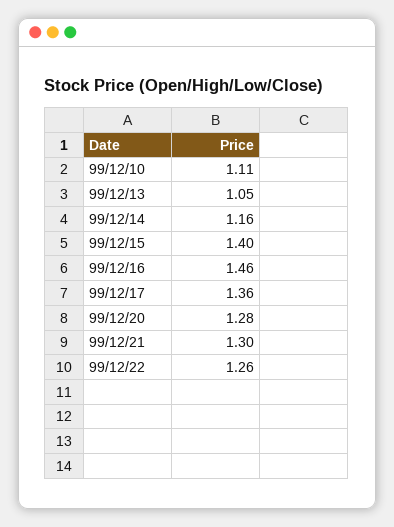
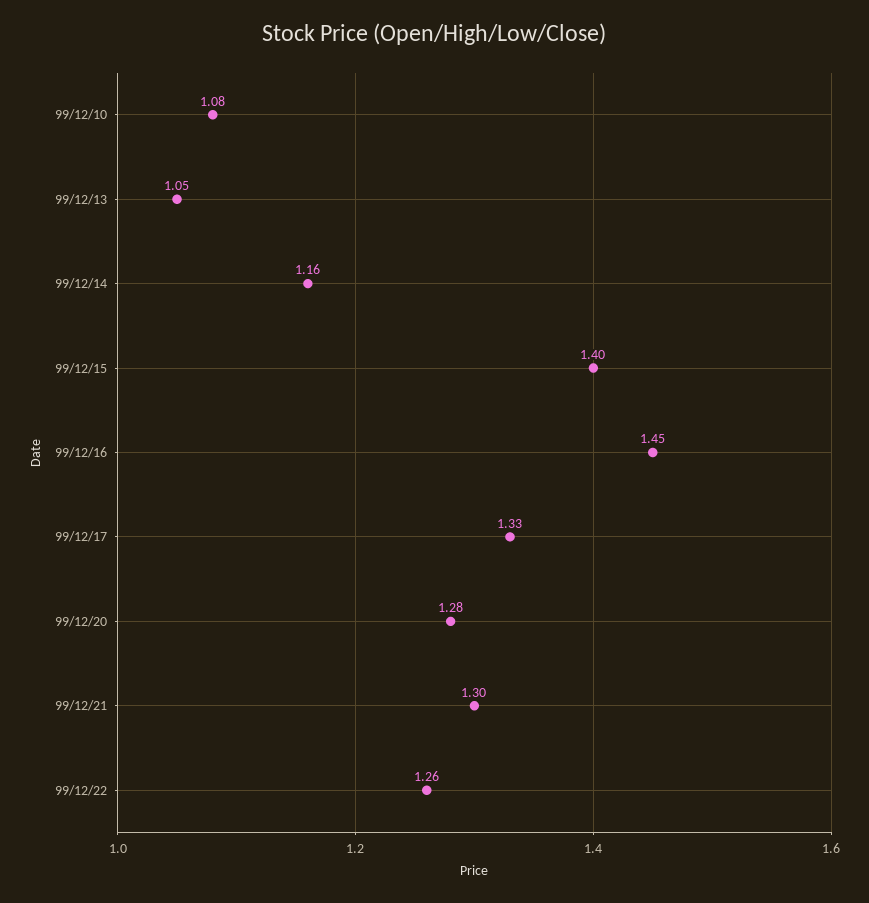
99/12/10: 1.11 -> 1.08
99/12/16: 1.46 -> 1.45
99/12/17: 1.36 -> 1.33

